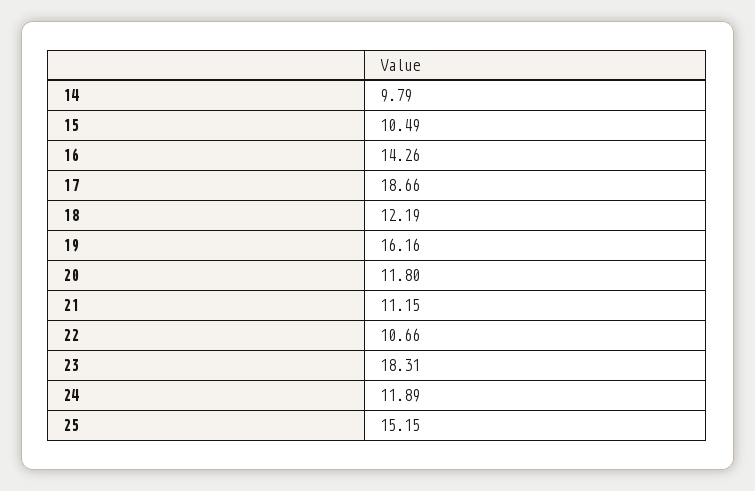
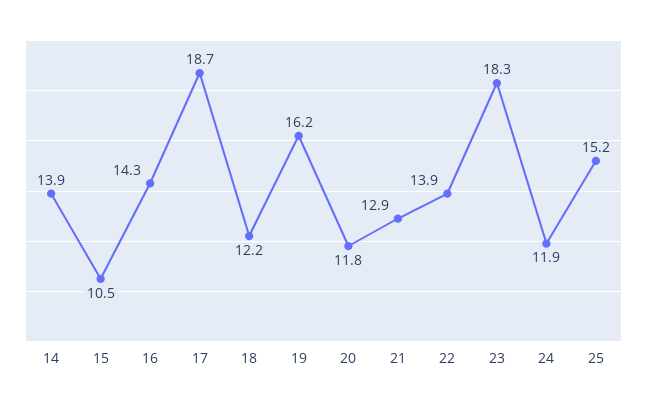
14: 9.79 -> 13.9
21: 11.15 -> 12.9
22: 10.66 -> 13.9

